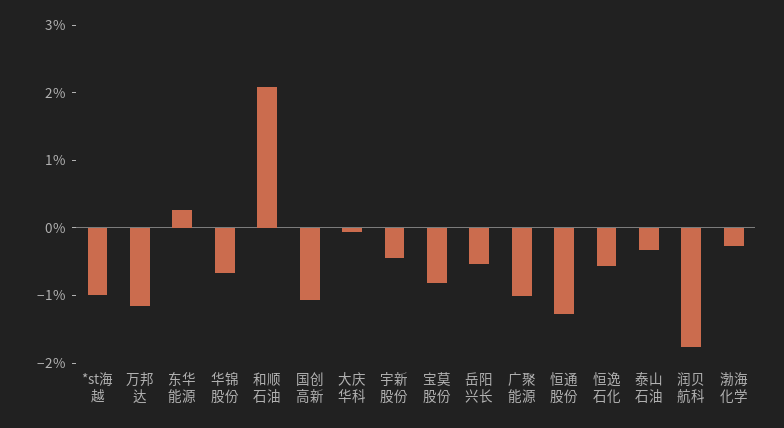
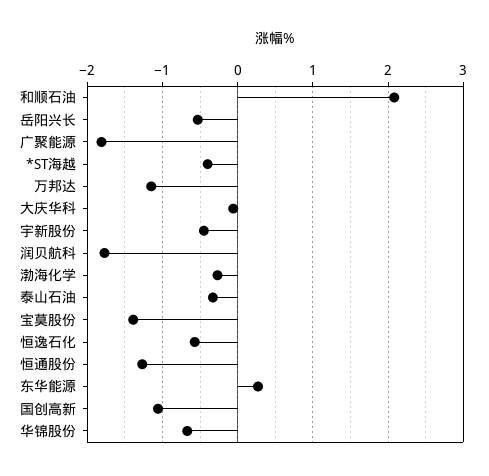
*st海越: -1 -> -0.4
宝莫股份: -0.8 -> -1.4
广聚能源: -1 -> -1.8

